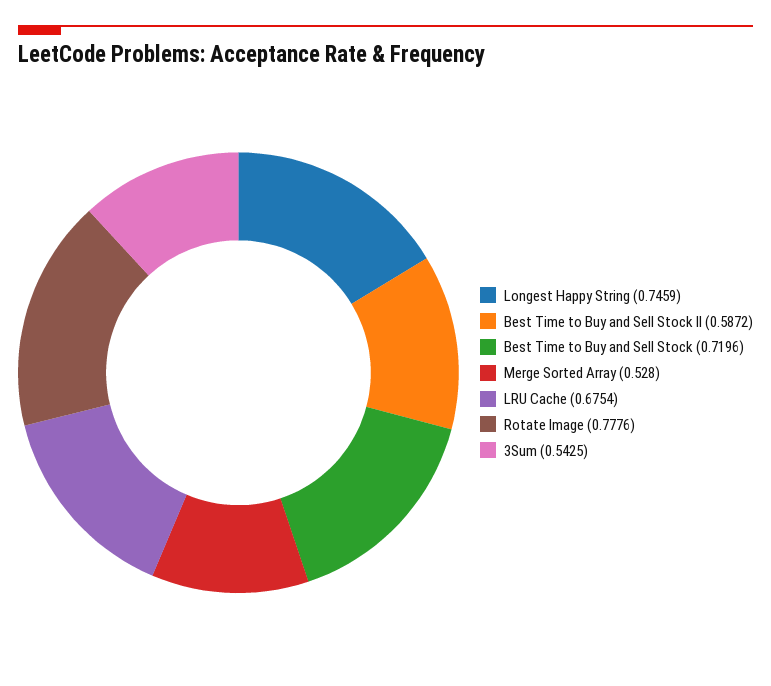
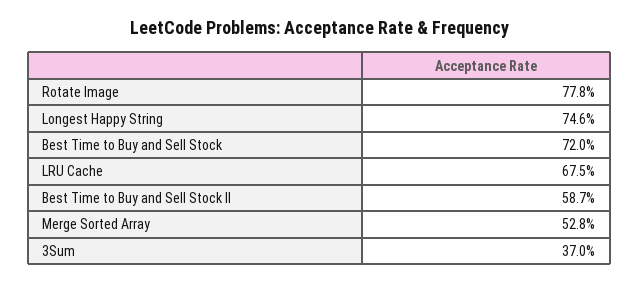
3Sum: 0.5425 -> 0.37

